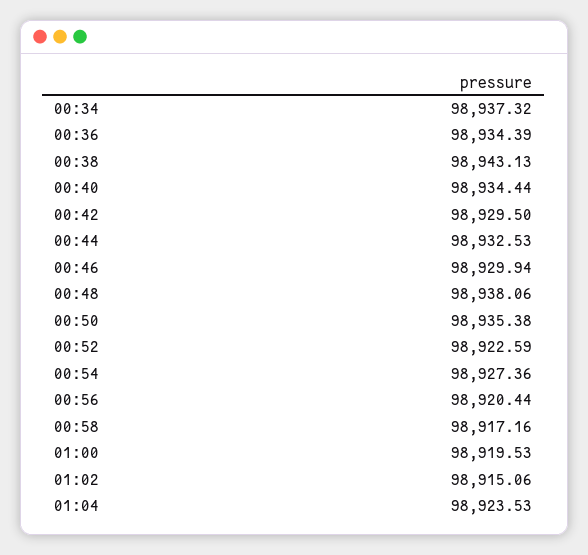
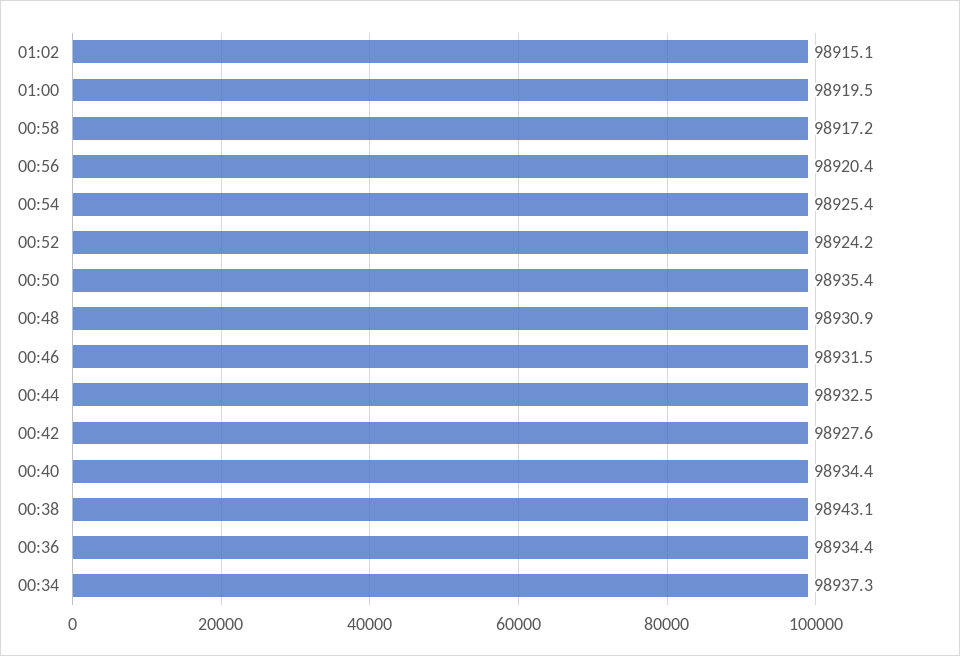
00:42: 98929.5 -> 98927.6
00:46: 98929.94 -> 98931.5
00:48: 98938.06 -> 98930.9
00:52: 98922.59 -> 98924.2
00:54: 98927.36 -> 98925.4
01:04: 98923.53 -> none

